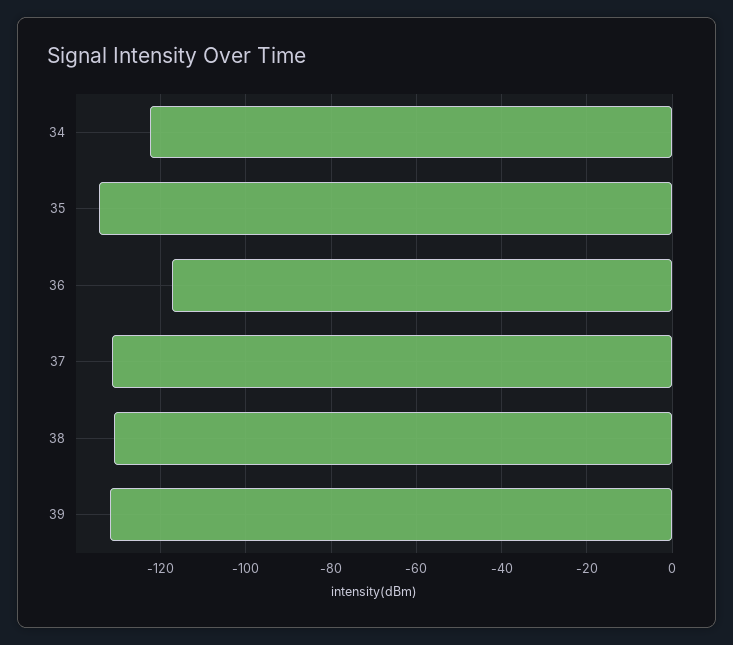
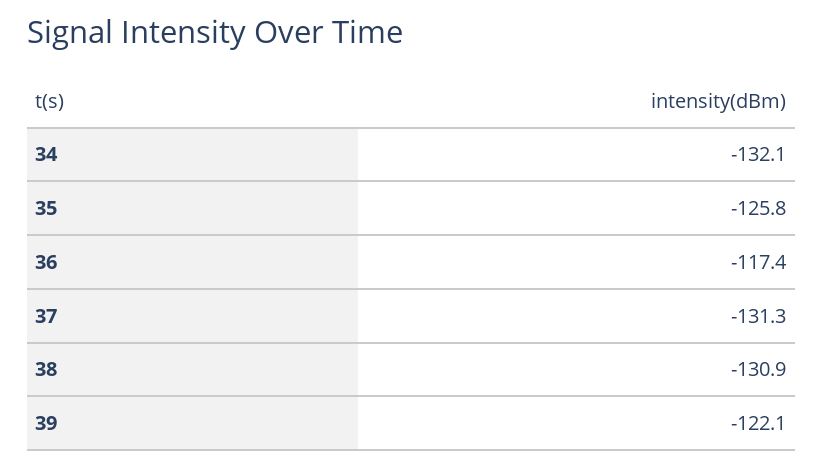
34: -122 -> -132.1
35: -134 -> -125.8
39: -132 -> -122.1

